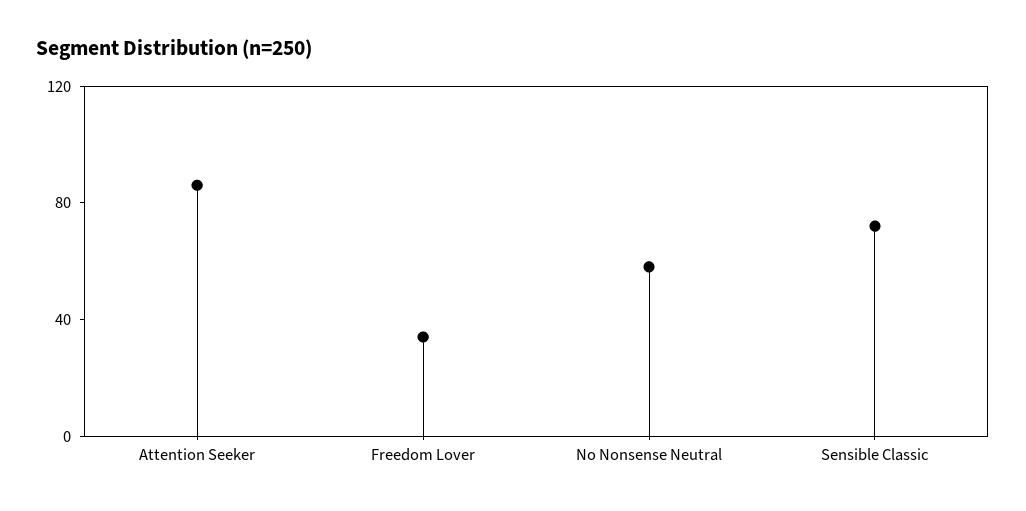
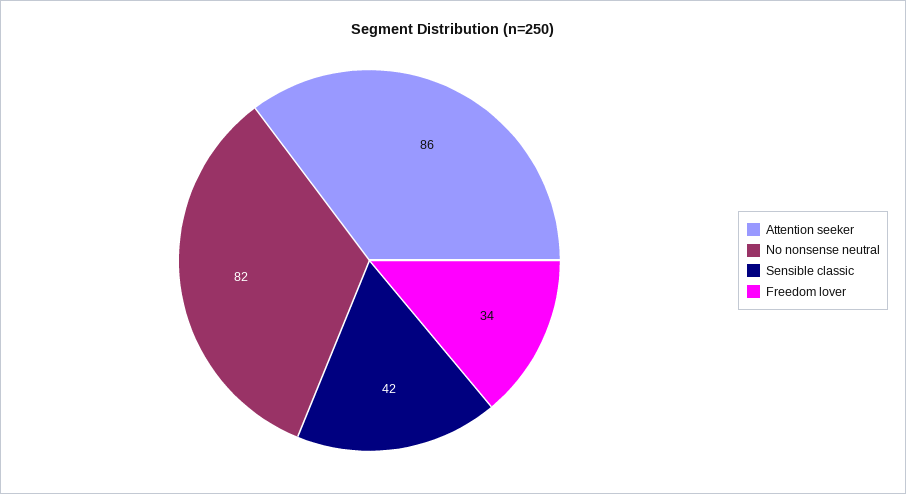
No Nonsense Neutral: 60 -> 82
Sensible Classic: 70 -> 42

